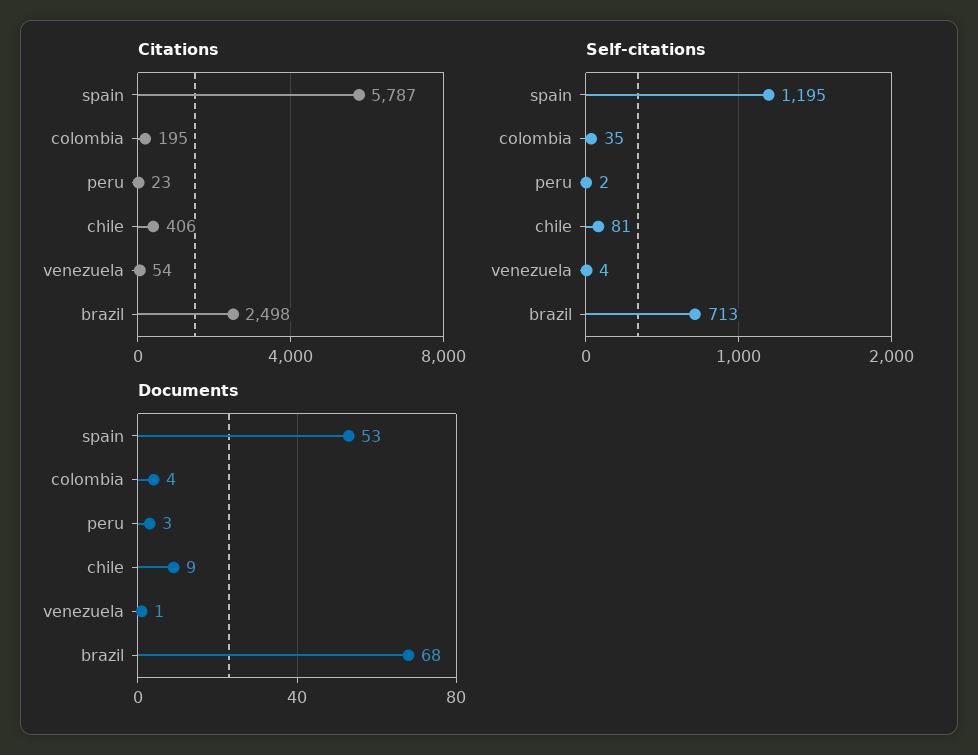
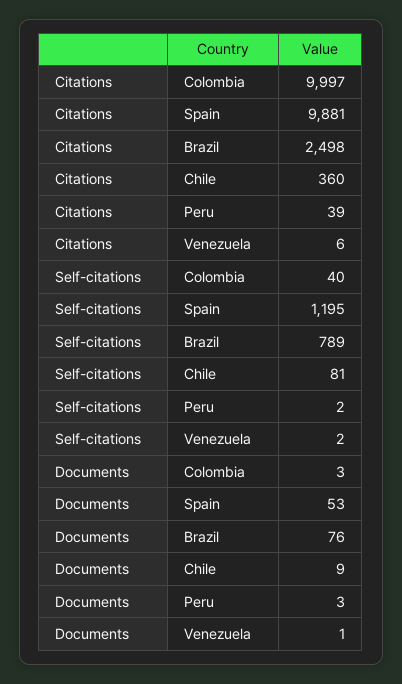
Citations, spain: 5787 -> 9881
Citations, colombia: 195 -> 9997
Citations, peru: 23 -> 39
Citations, chile: 406 -> 360
Citations, venezuela: 54 -> 6
Self-citations, colombia: 35 -> 40
Self-citations, venezuela: 4 -> 2
Self-citations, brazil: 713 -> 789
Documents, colombia: 4 -> 3
Documents, brazil: 68 -> 76

